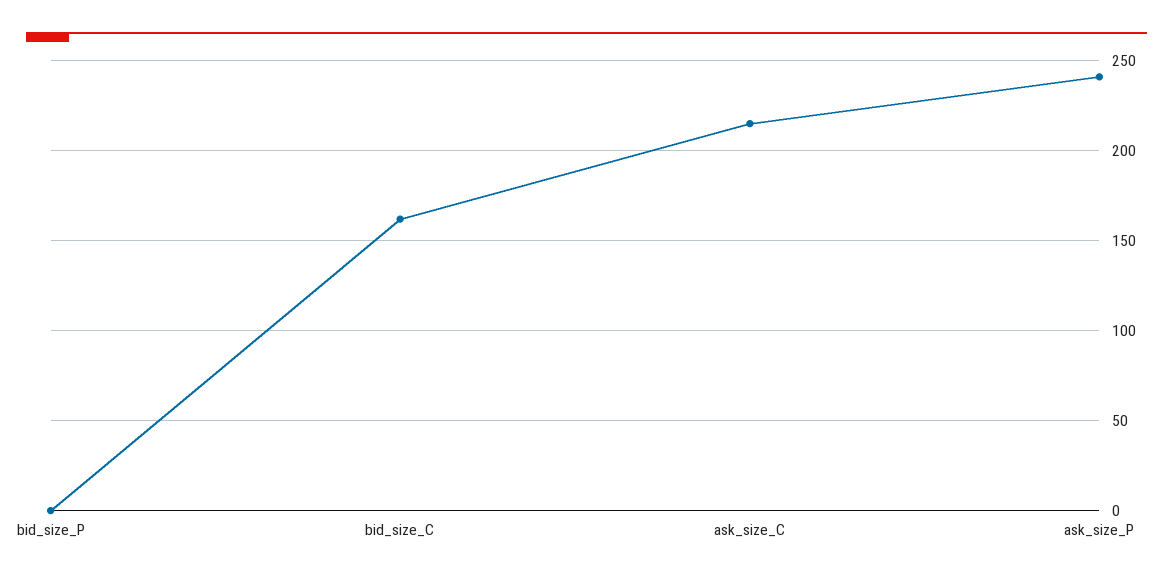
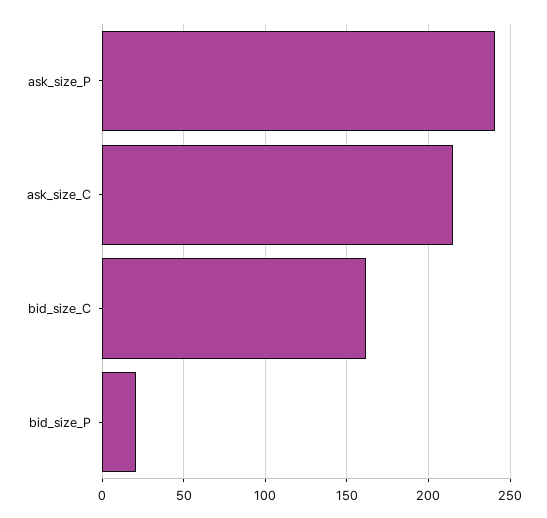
bid_size_P: 0 -> 20

